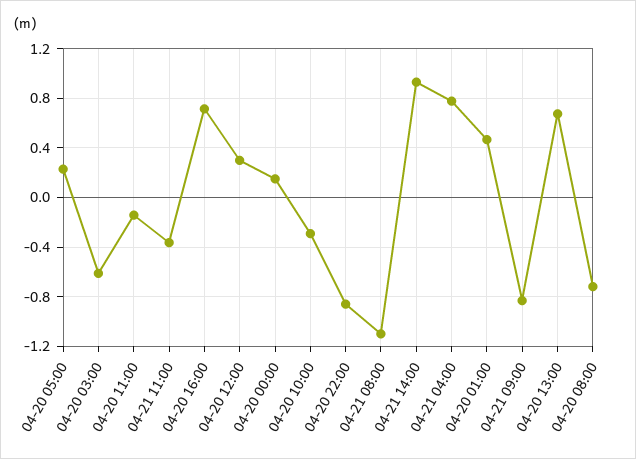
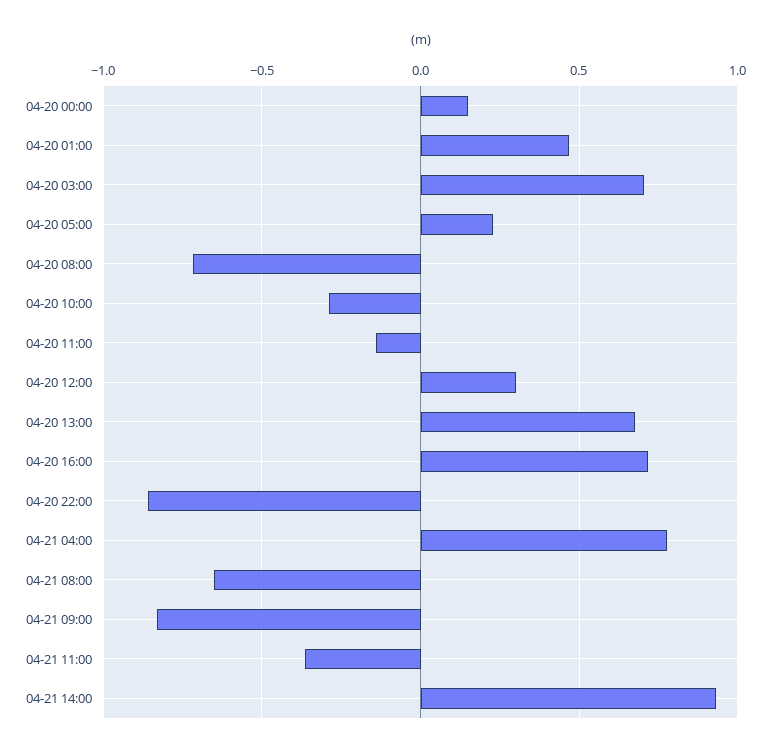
04-20 03:00: -0.6 -> 0.7
04-21 08:00: -1.1 -> -0.65

